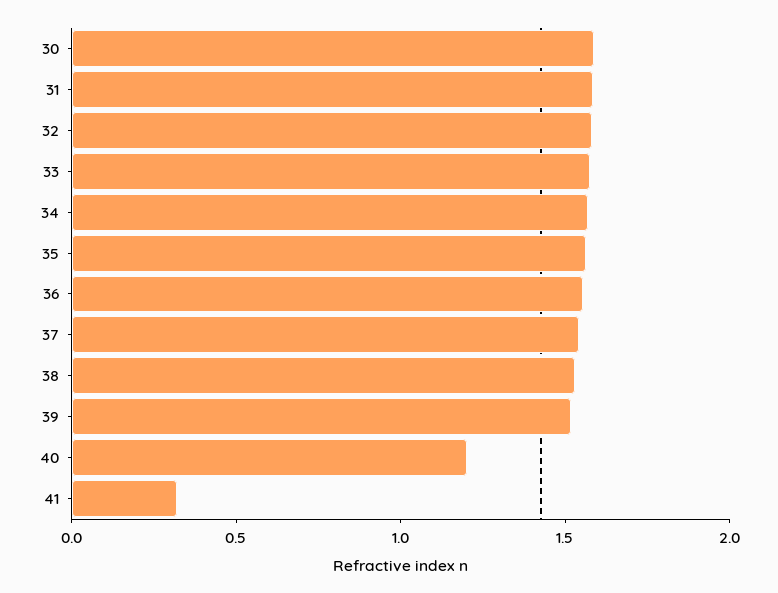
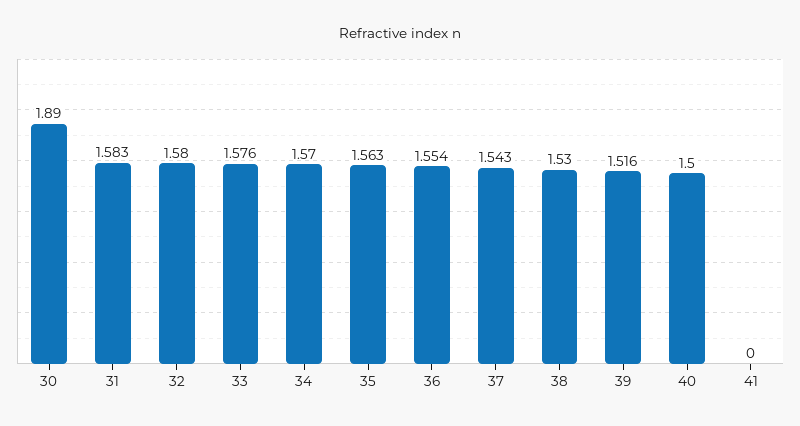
30: 1.6 -> 1.89
40: 1.2 -> 1.5
41: 0.3 -> 0

